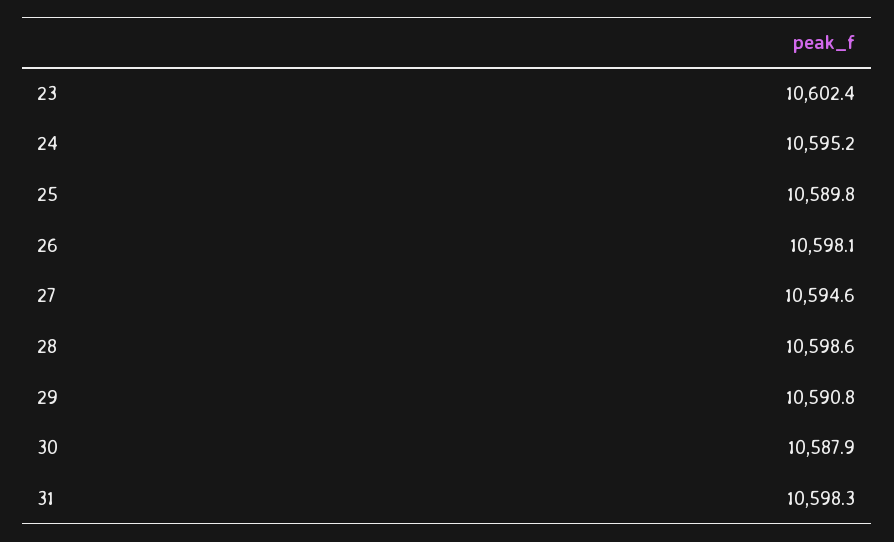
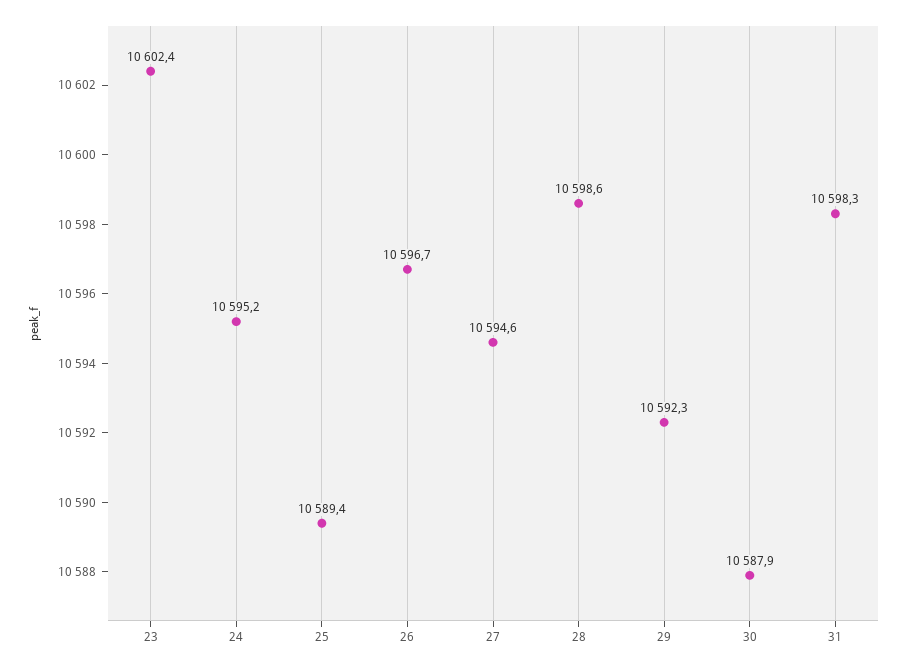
25: 10589.8 -> 10589.4
26: 10598.1 -> 10596.7
29: 10590.8 -> 10592.3

